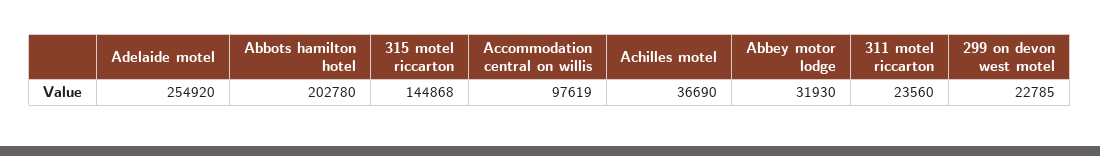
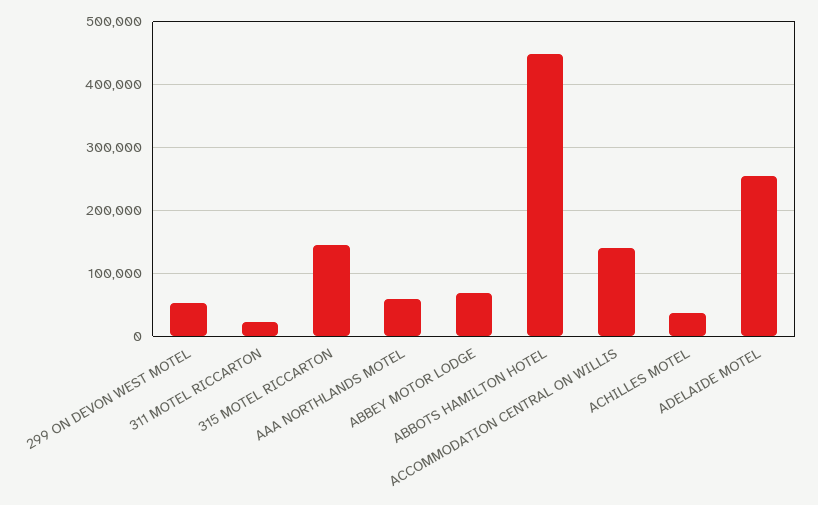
Abbots hamilton hotel: 202780 -> 450000
Accommodation central on willis: 97619 -> 140000
Abbey motor lodge: 31930 -> 70000
299 on devon west motel: 22785 -> 50000
AAA NORTHLANDS MOTEL: none -> 60000

